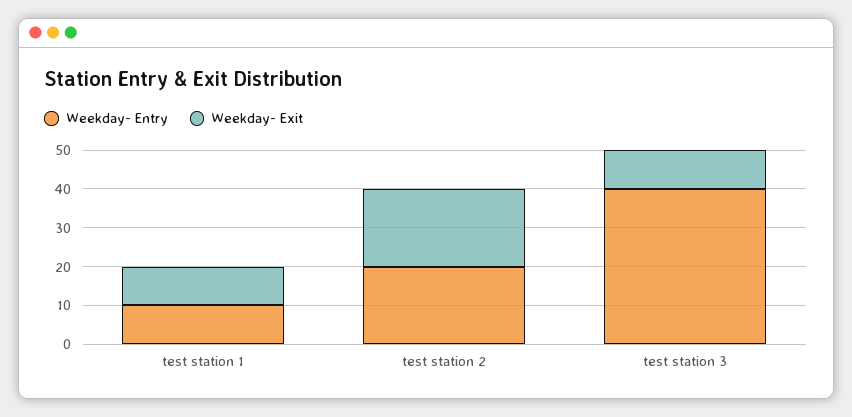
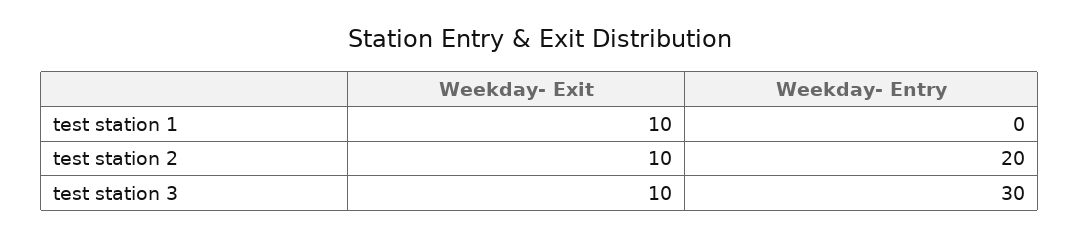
Weekday- Entry, test station 1: 10 -> 0
Weekday- Exit, test station 2: 20 -> 10
Weekday- Entry, test station 3: 40 -> 30

